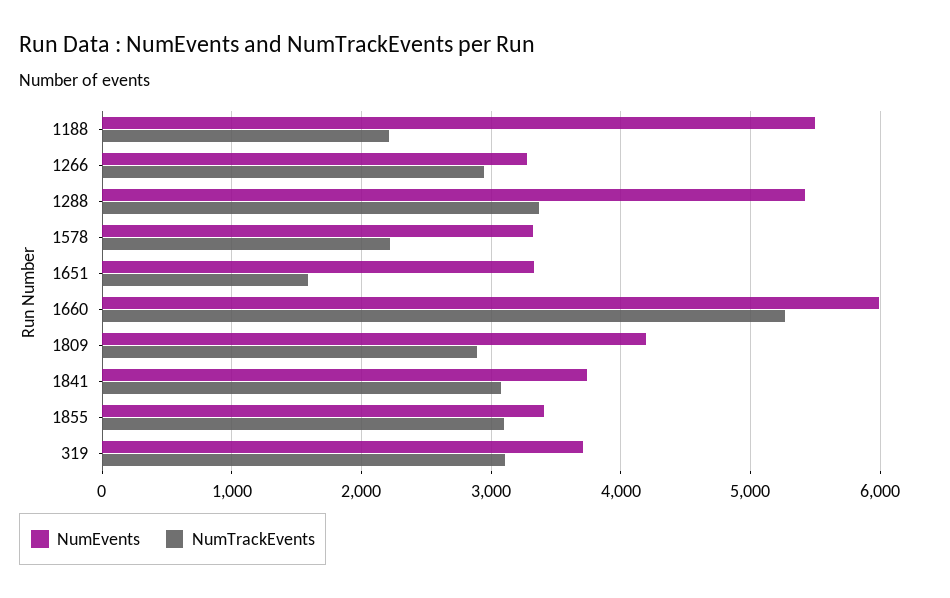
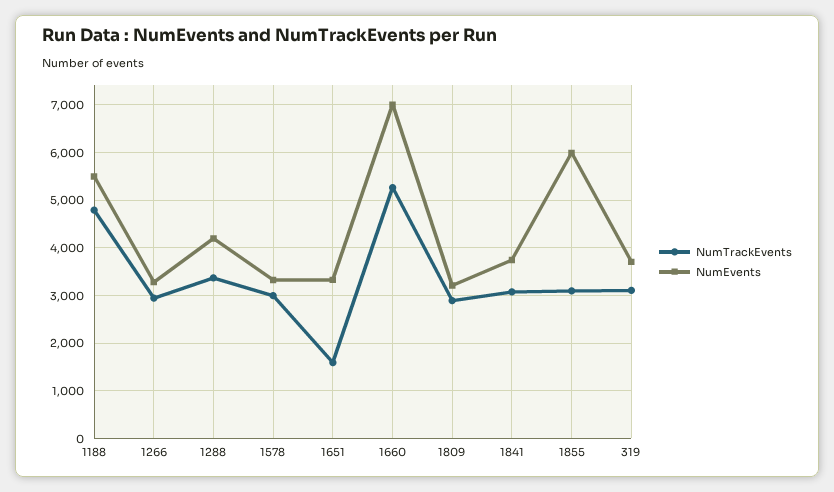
NumTrackEvents, 1188: 2200 -> 4800
NumEvents, 1288: 5400 -> 4200
NumTrackEvents, 1578: 2200 -> 3000
NumEvents, 1660: 6000 -> 7000
NumEvents, 1809: 4200 -> 3200
NumEvents, 1855: 3400 -> 6000

